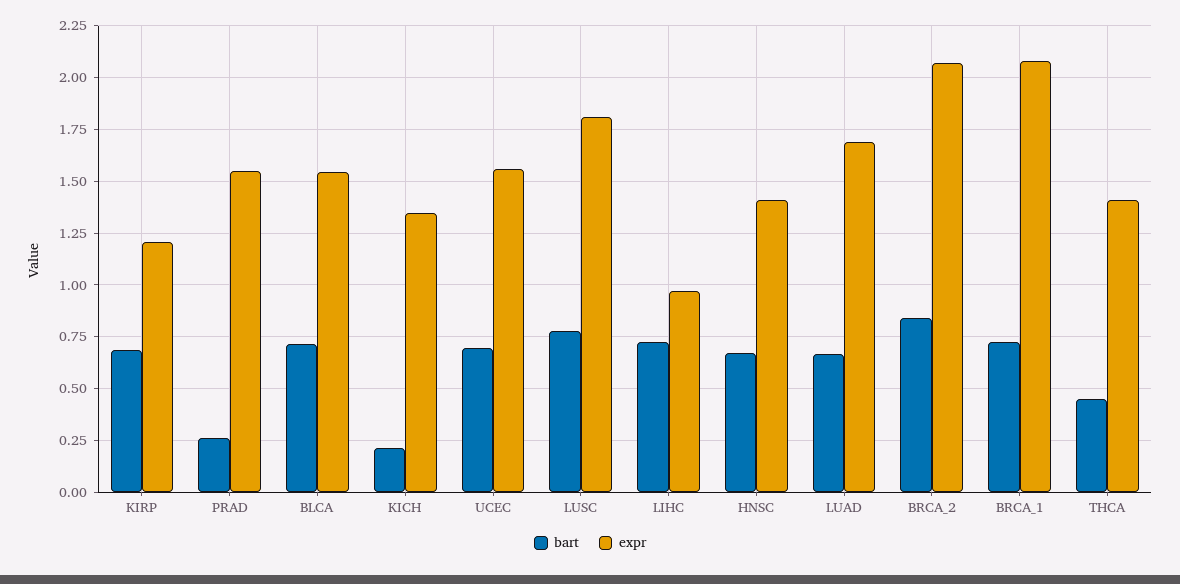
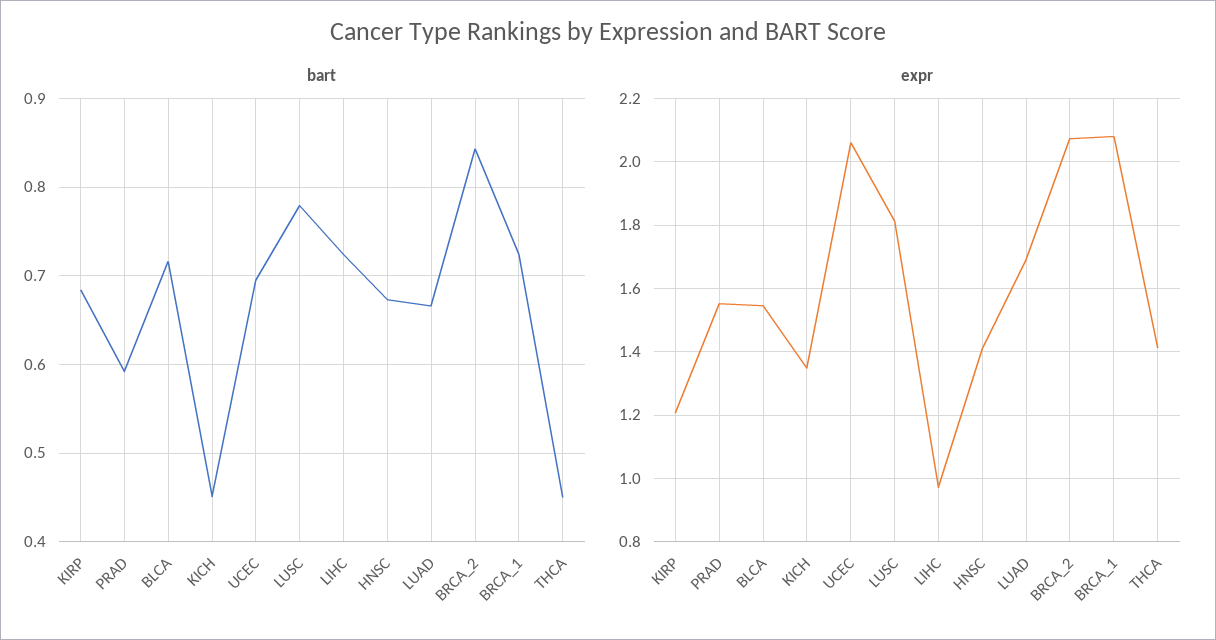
bart, PRAD: 0.25 -> 0.59
bart, KICH: 0.2 -> 0.45
expr, UCEC: 1.55 -> 2.06

